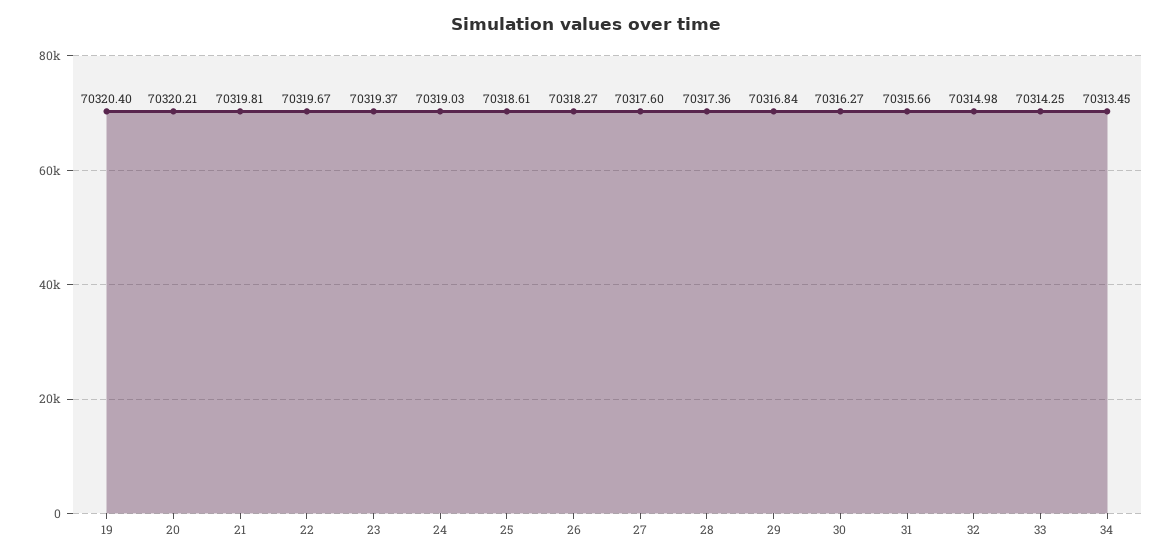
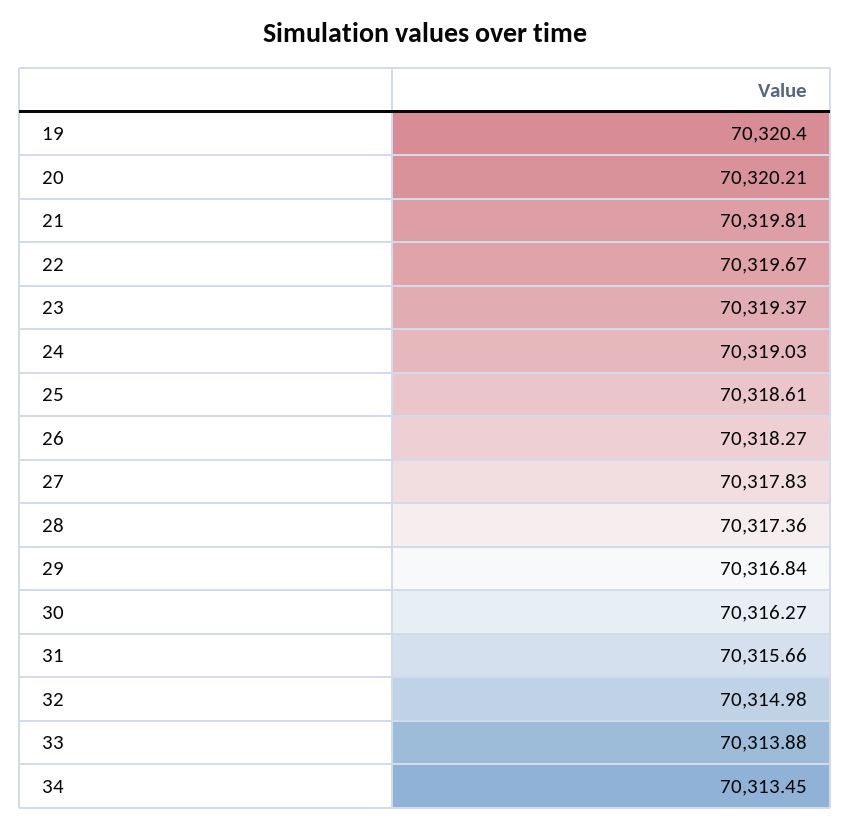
27: 70317.6 -> 70317.83
33: 70314.25 -> 70313.88

